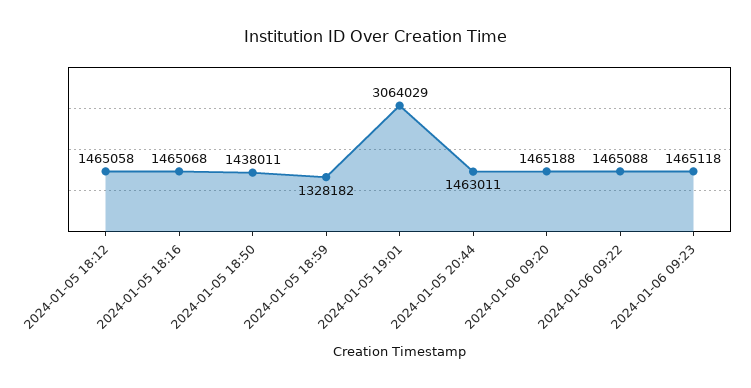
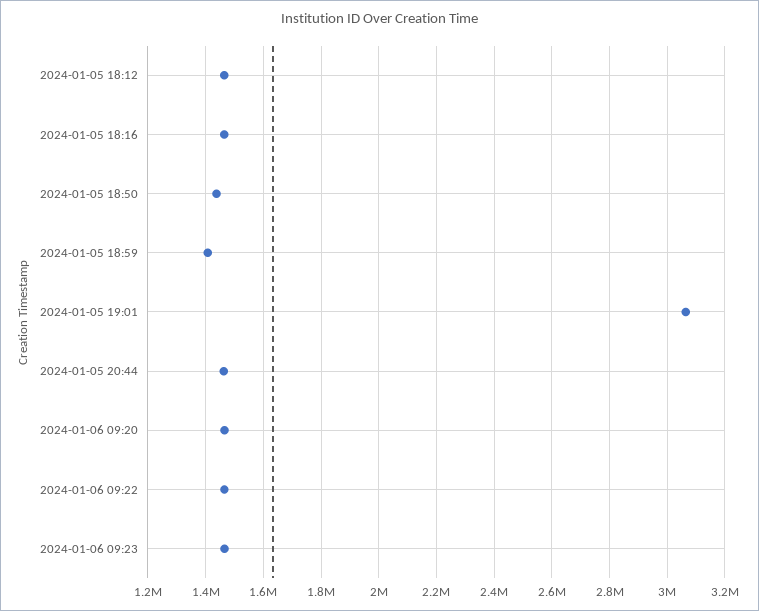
2024-01-05 18:59: 1328182 -> 1400000

